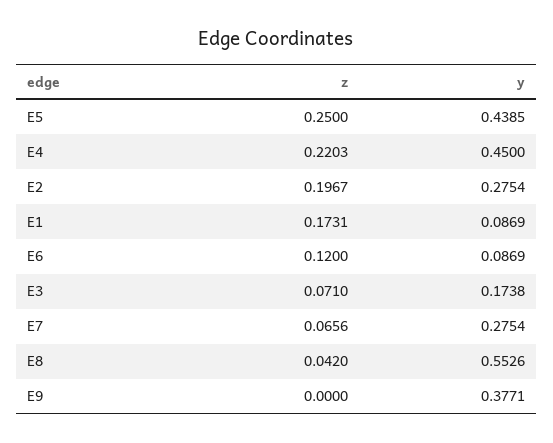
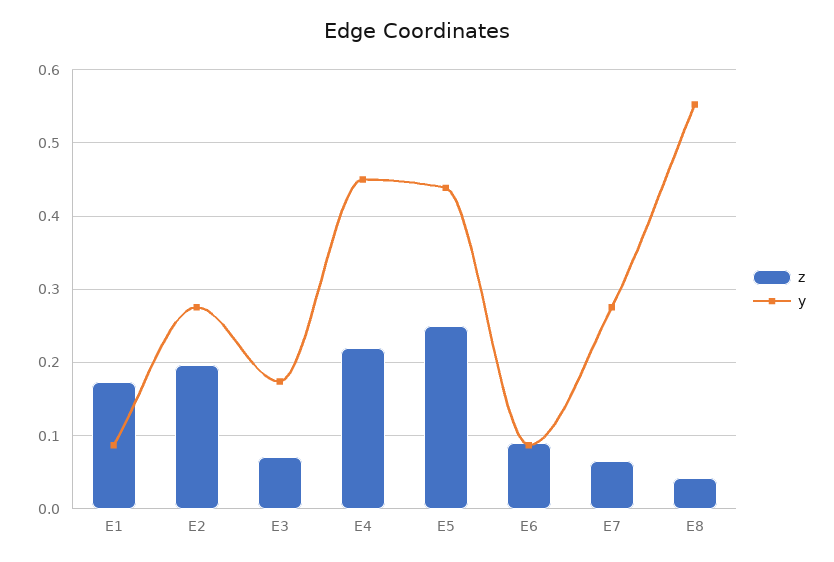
z, E6: 0.12 -> 0.09
z, E9: 0 -> none
y, E9: 0.3771 -> none

